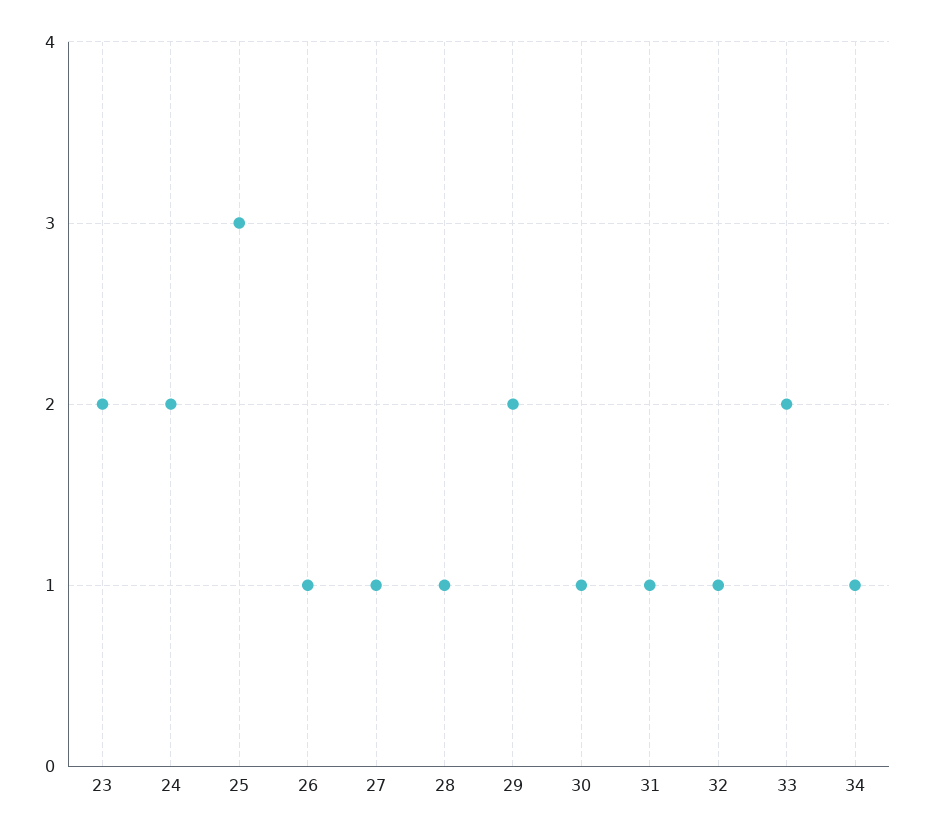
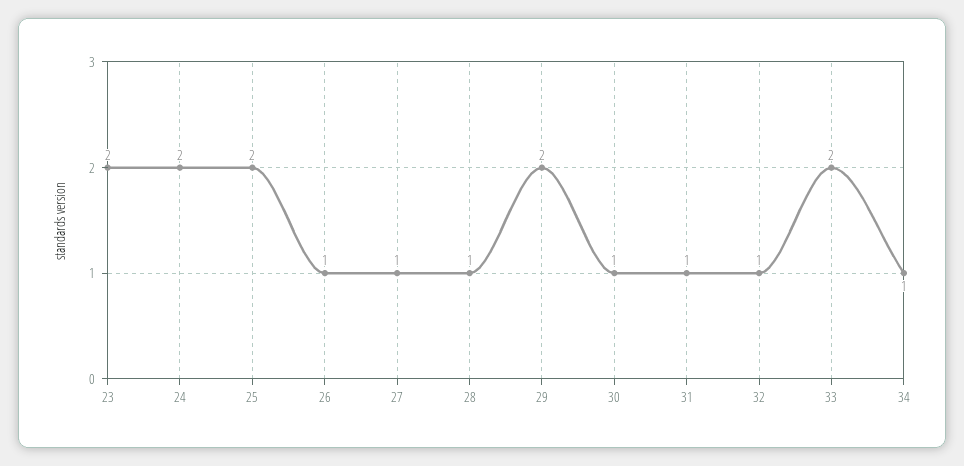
25: 3 -> 2

